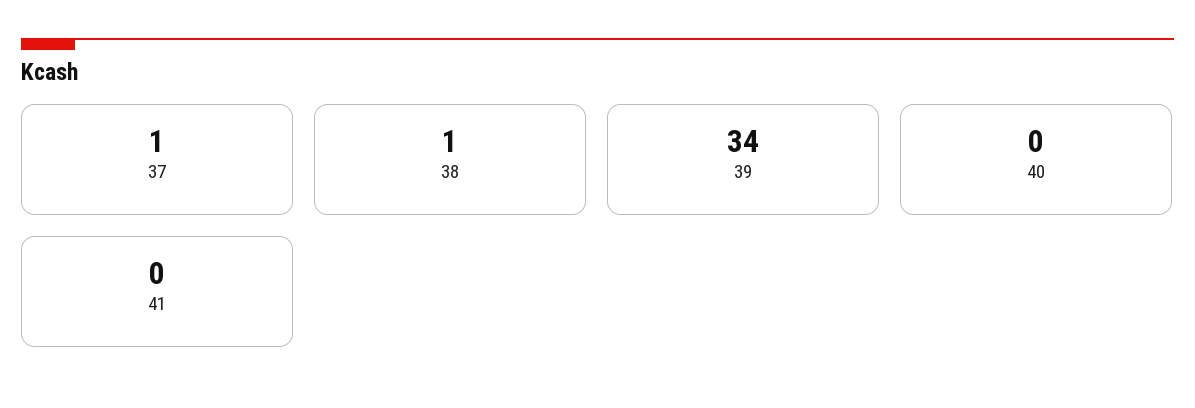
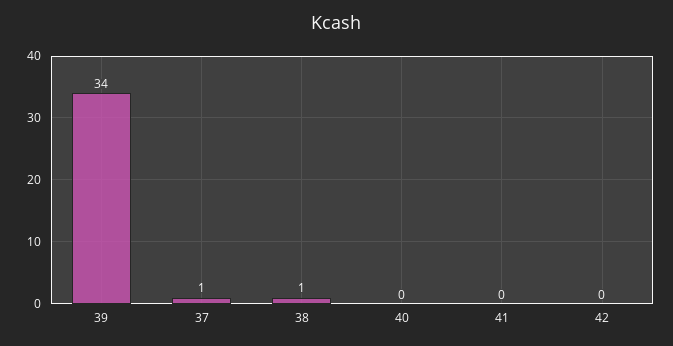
42: none -> 0

